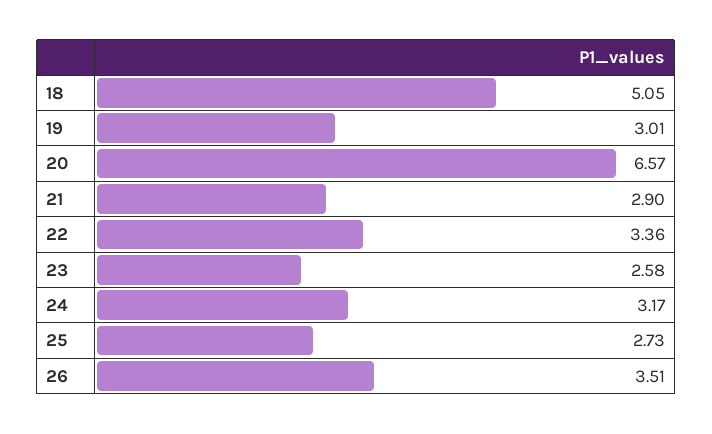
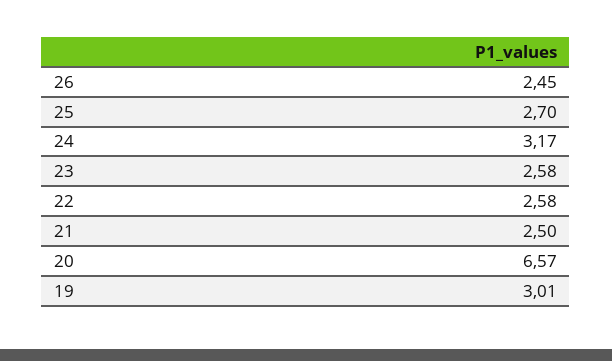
18: 5.05 -> none
21: 2.9 -> 2.5
22: 3.36 -> 2.58
25: 2.73 -> 2.7
26: 3.51 -> 2.45

